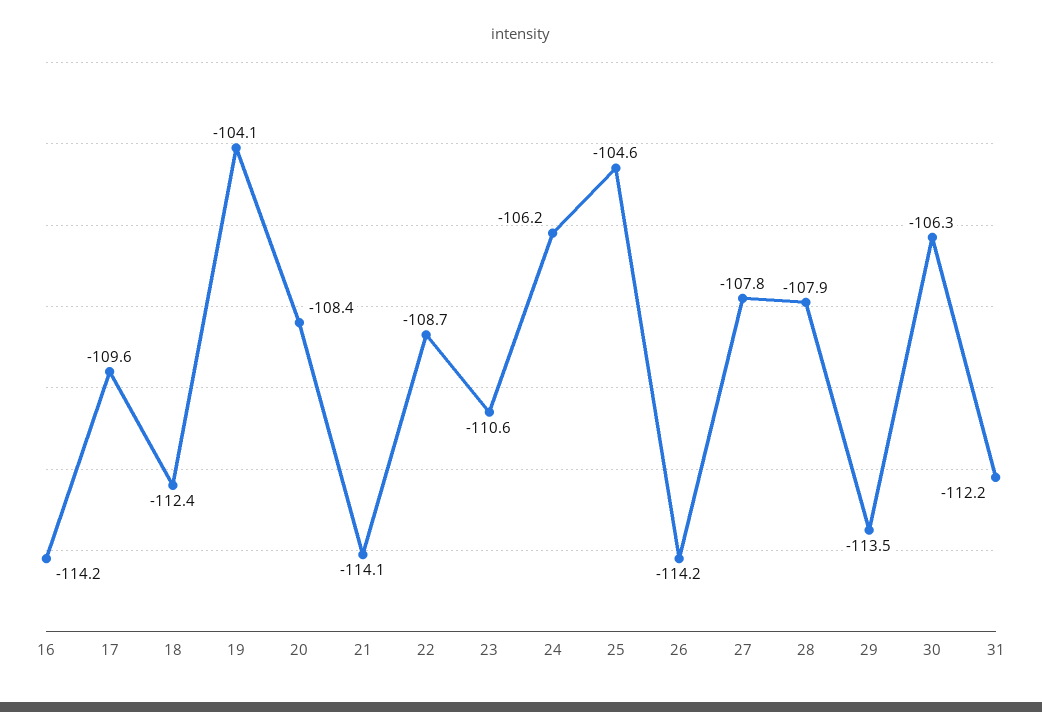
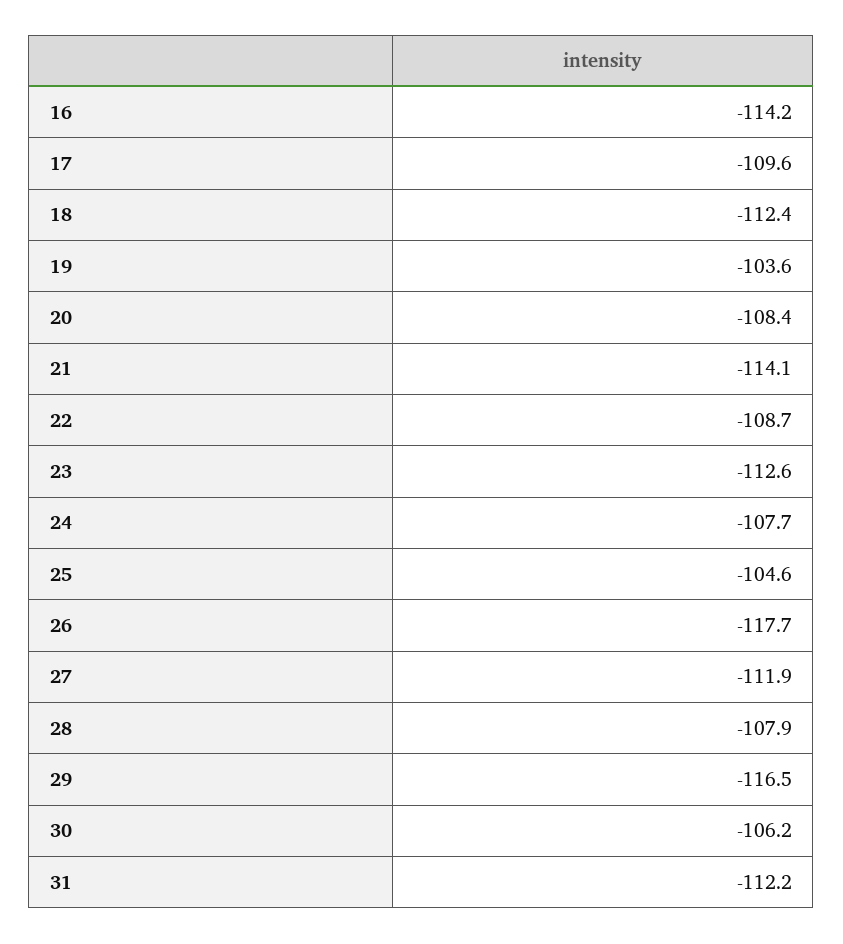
19: -104.1 -> -103.6
23: -110.6 -> -112.6
24: -106.2 -> -107.7
26: -114.2 -> -117.7
27: -107.8 -> -111.9
29: -113.5 -> -116.5
30: -106.3 -> -106.2

